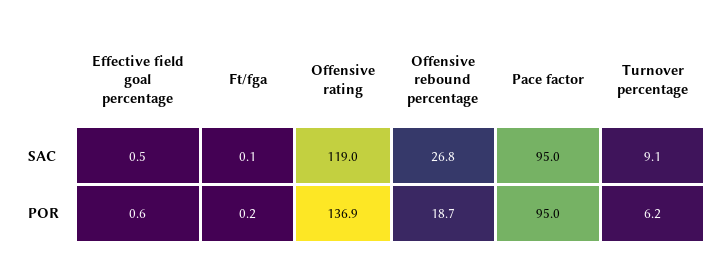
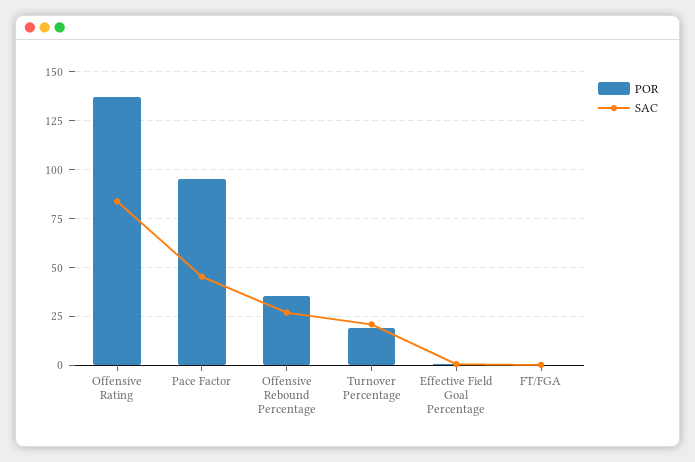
SAC, Offensive rating: 119 -> 85
SAC, Pace factor: 95 -> 45
SAC, Turnover percentage: 9.1 -> 20
POR, Offensive rebound percentage: 18.7 -> 35
POR, Turnover percentage: 6.2 -> 20

